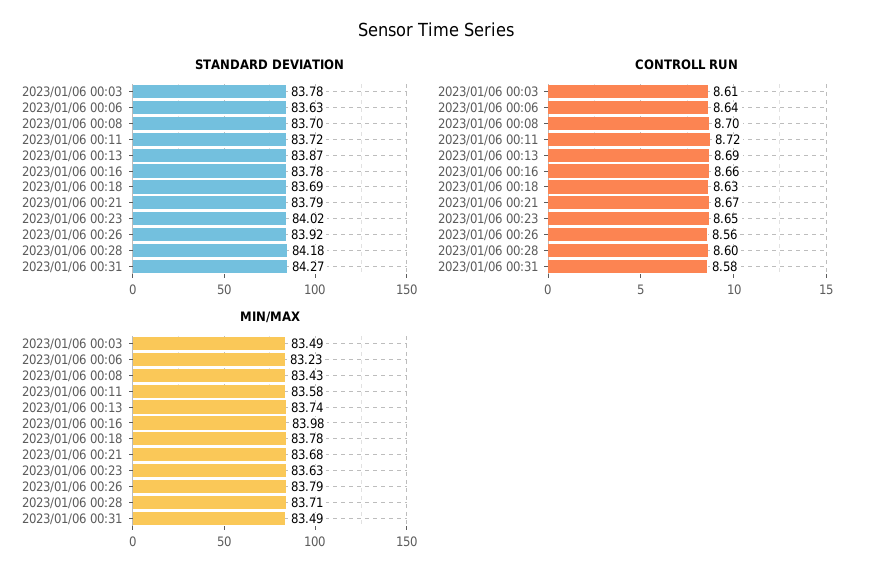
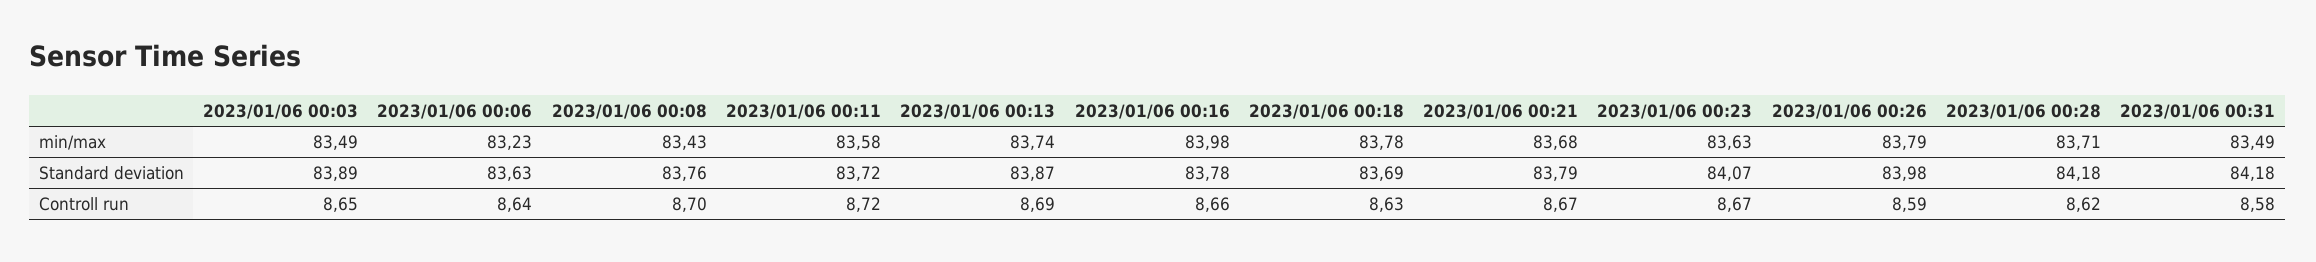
STANDARD DEVIATION, 2023/01/06 00:03: 83.78 -> 83.89
STANDARD DEVIATION, 2023/01/06 00:08: 83.7 -> 83.76
STANDARD DEVIATION, 2023/01/06 00:23: 84.02 -> 84.07
STANDARD DEVIATION, 2023/01/06 00:26: 83.92 -> 83.98
STANDARD DEVIATION, 2023/01/06 00:31: 84.27 -> 84.18
CONTROLL RUN, 2023/01/06 00:03: 8.61 -> 8.65
CONTROLL RUN, 2023/01/06 00:23: 8.65 -> 8.67
CONTROLL RUN, 2023/01/06 00:26: 8.56 -> 8.59
CONTROLL RUN, 2023/01/06 00:28: 8.6 -> 8.62

